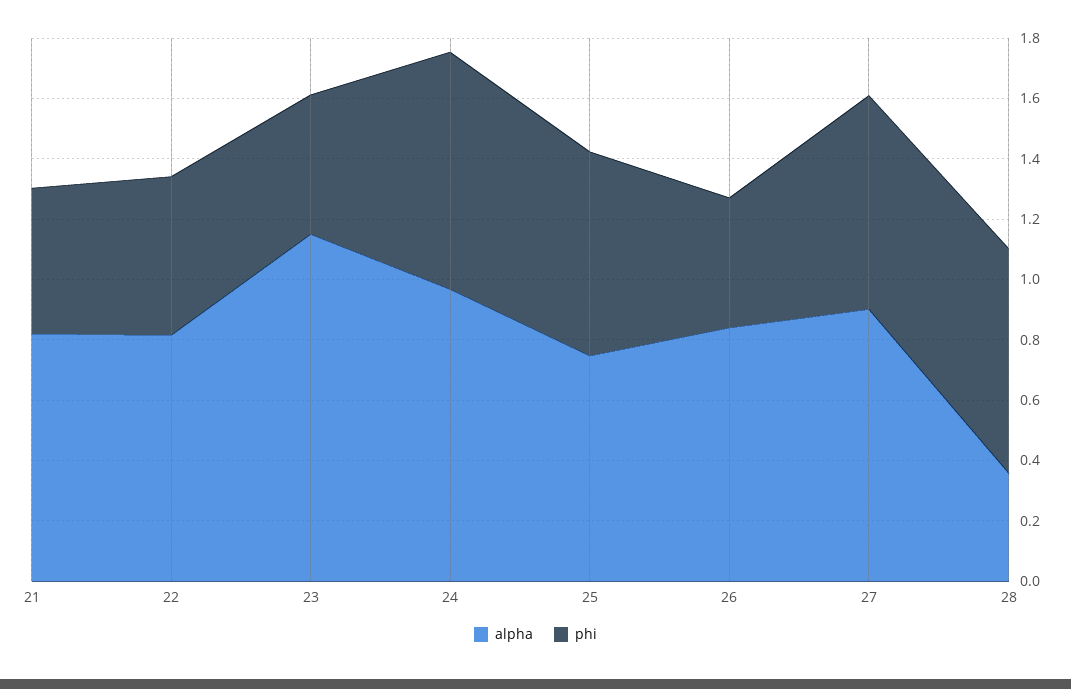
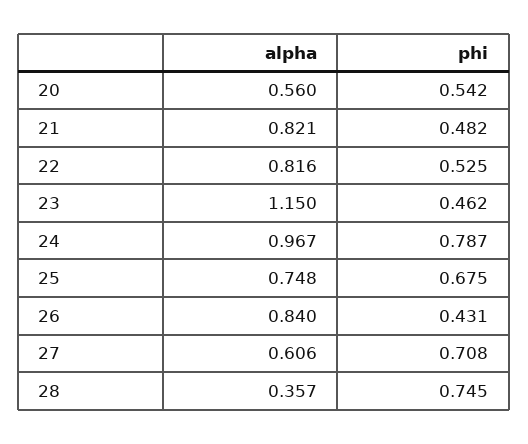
alpha, 27: 0.9 -> 0.606
alpha, 20: none -> 0.56
phi, 20: none -> 0.542

